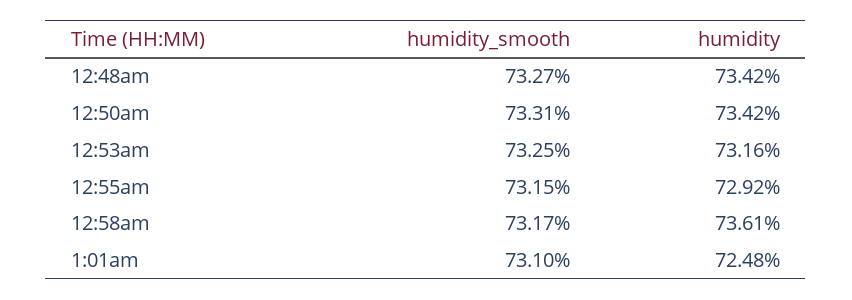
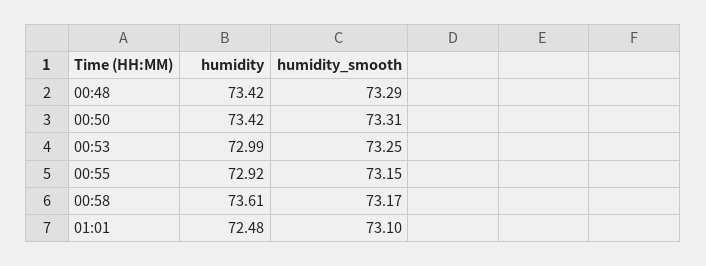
humidity_smooth, 12:48am: 73.27 -> 73.29
humidity, 12:53am: 73.16 -> 72.99

